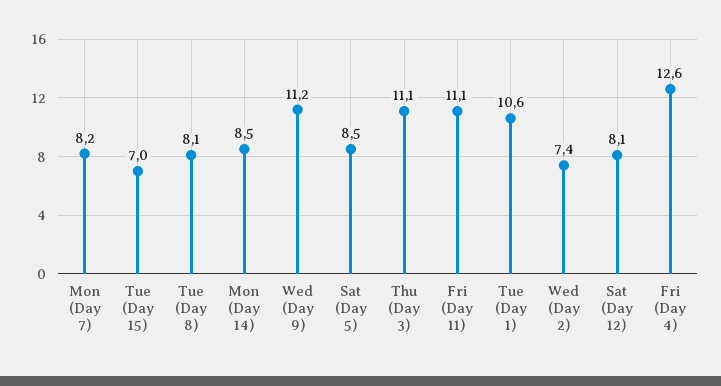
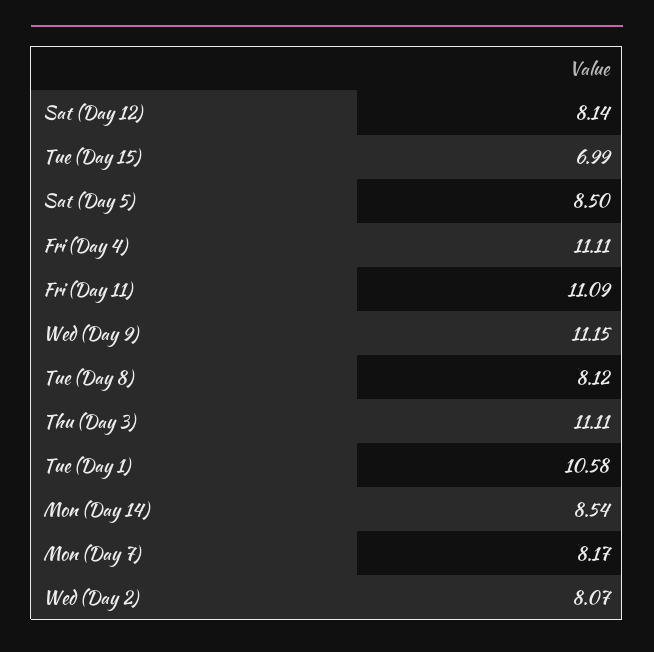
Wed (Day 2): 7.4 -> 8.07
Fri (Day 4): 12.6 -> 11.11

